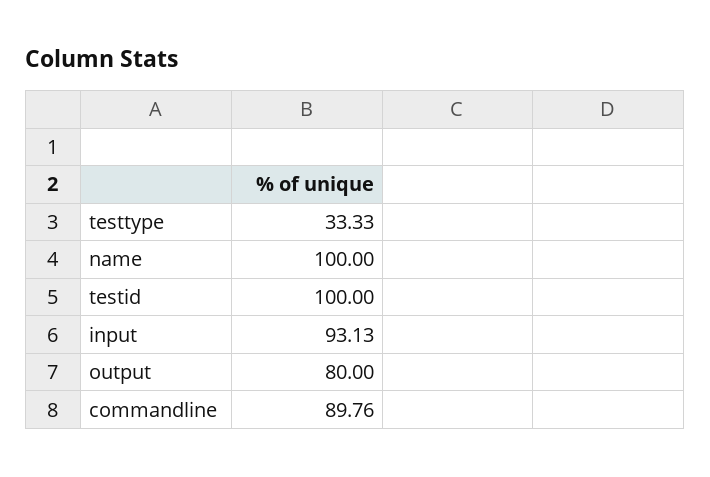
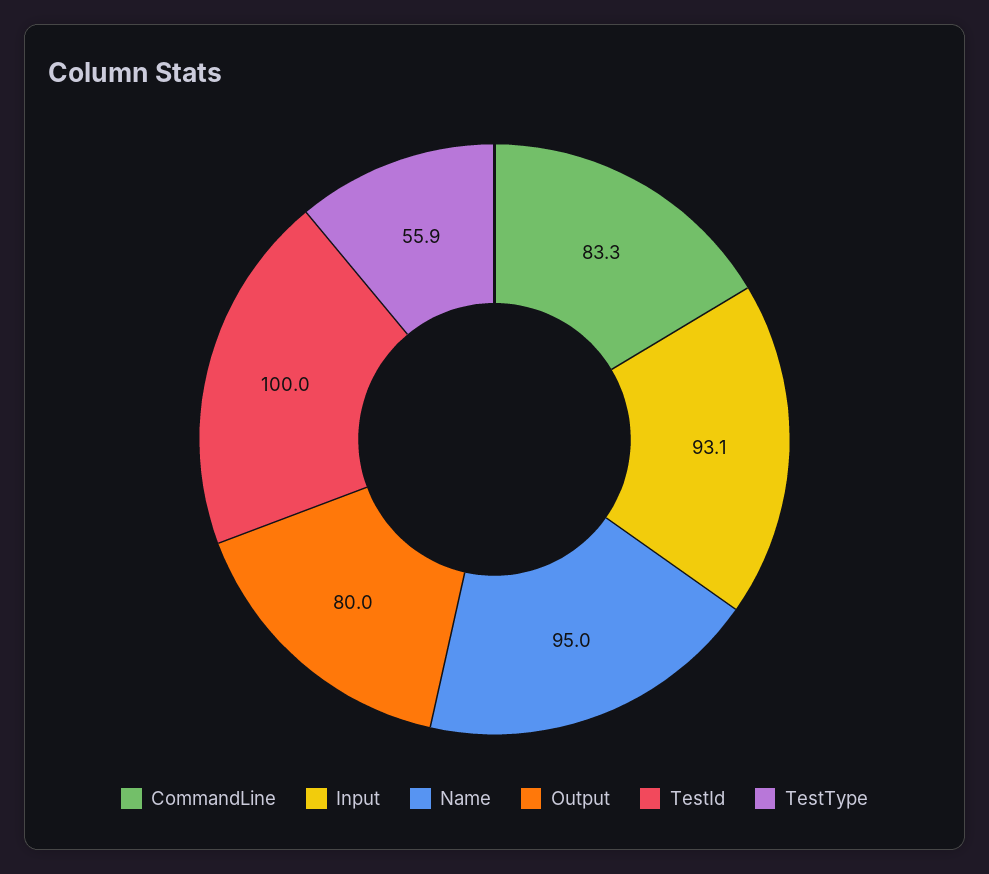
testtype: 33.33 -> 55.9
name: 100 -> 95
commandline: 89.76 -> 83.3

